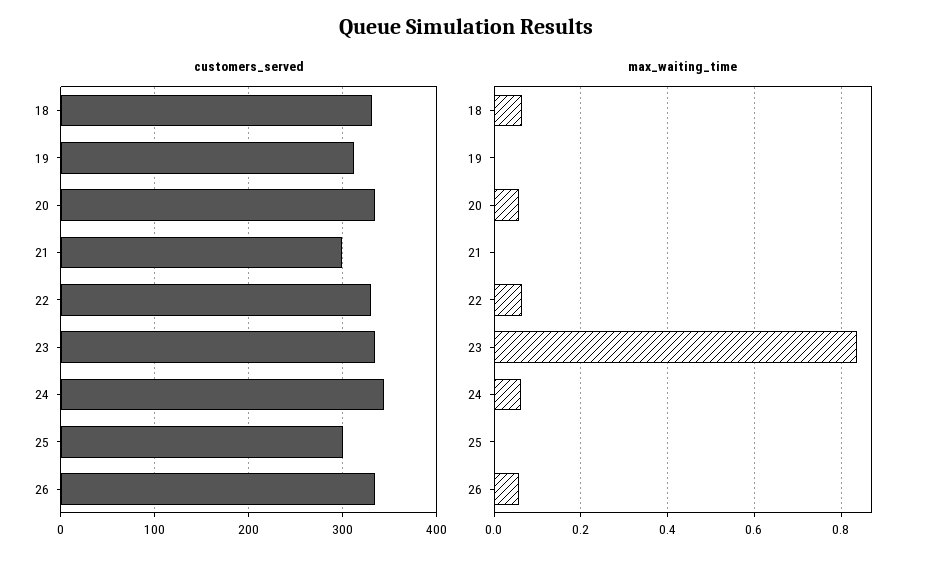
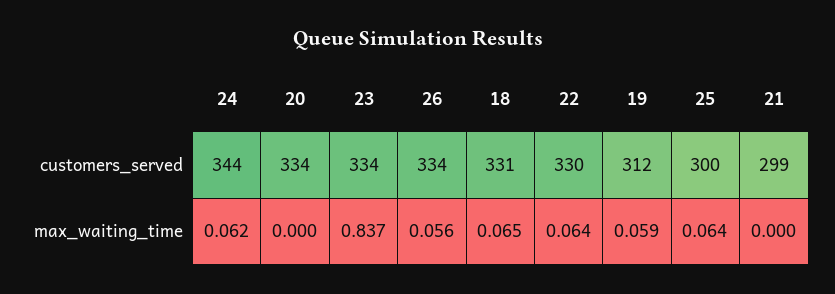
max_waiting_time, 19: 0 -> 0.059
max_waiting_time, 20: 0.06 -> 0
max_waiting_time, 25: 0 -> 0.064

